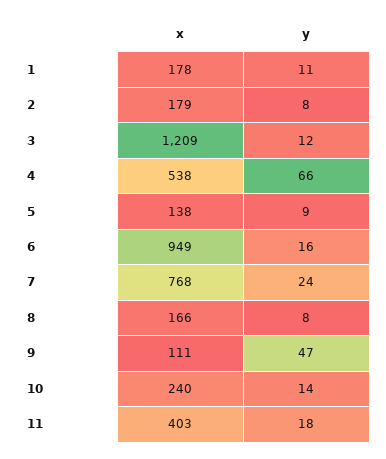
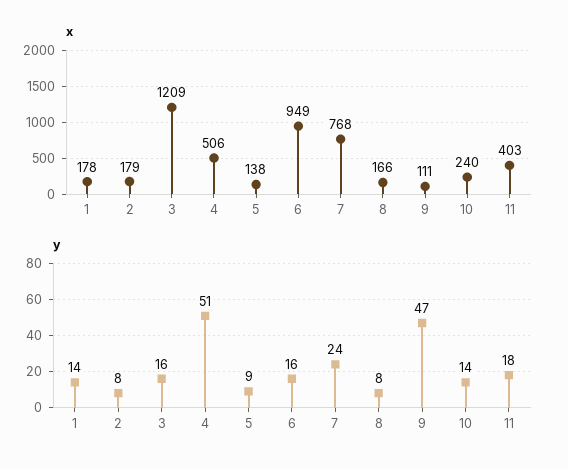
y, 1: 11 -> 14
y, 3: 12 -> 16
x, 4: 538 -> 506
y, 4: 66 -> 51

